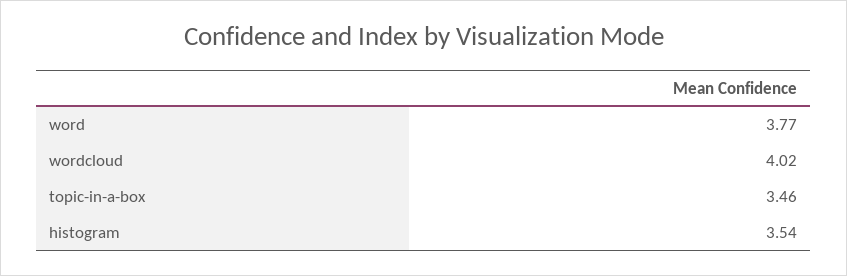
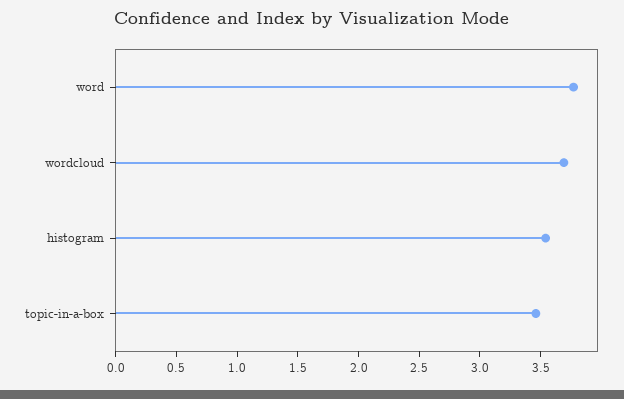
wordcloud: 4.02 -> 3.7

